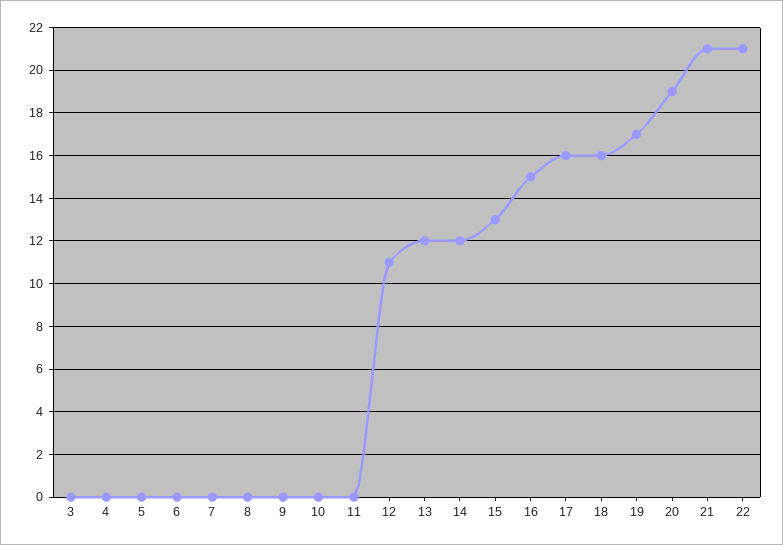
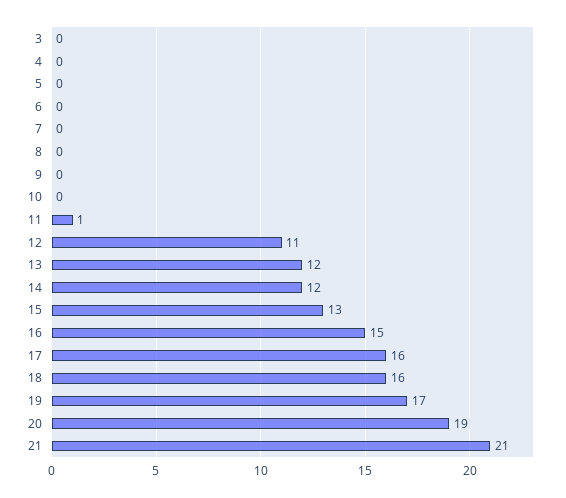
11: 0 -> 1
22: 21 -> none

